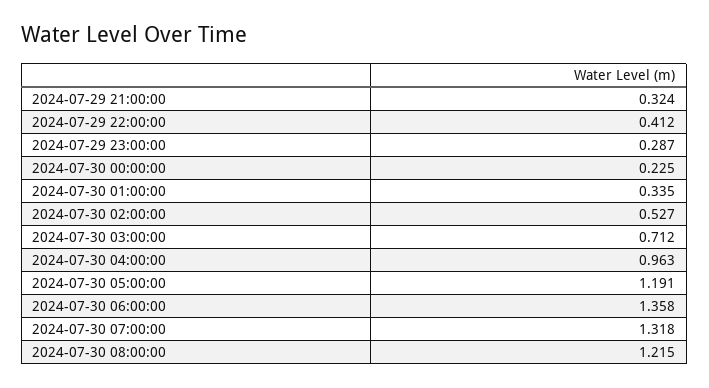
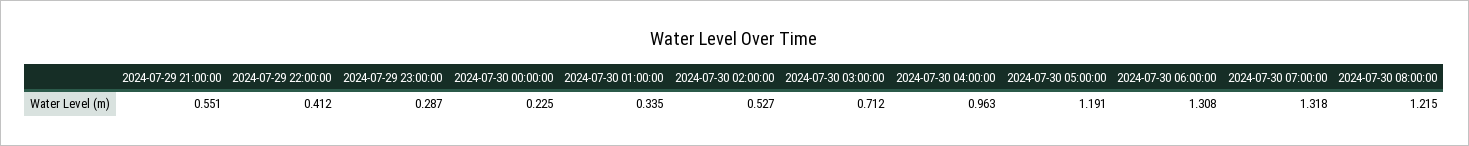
2024-07-29 21:00:00: 0.324 -> 0.551
2024-07-30 06:00:00: 1.358 -> 1.308

